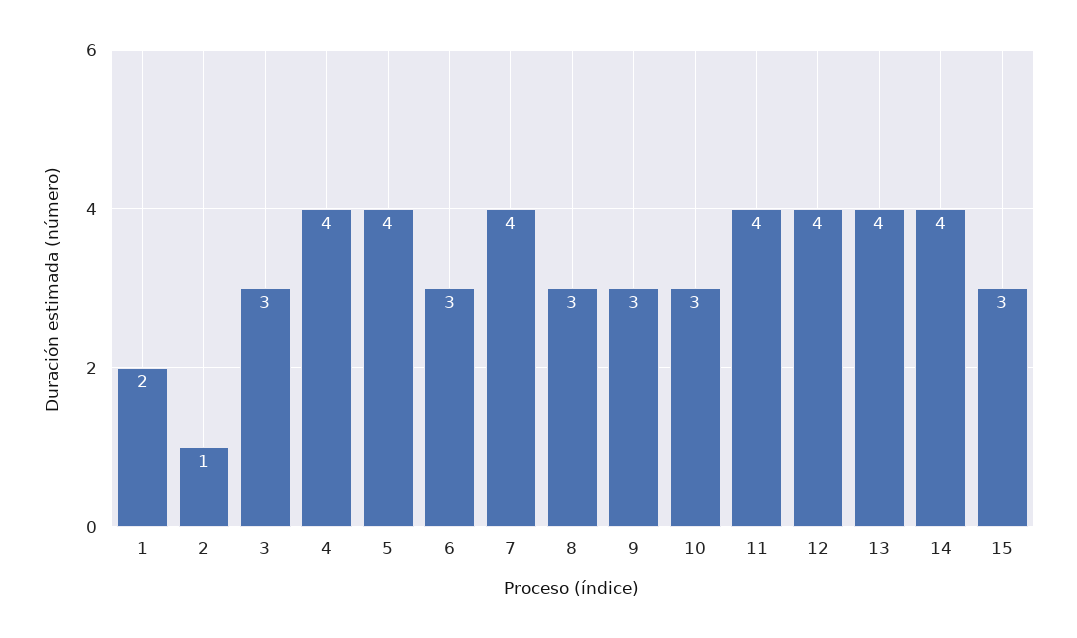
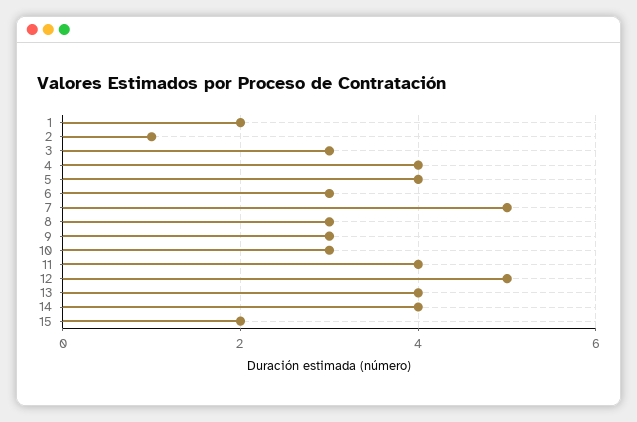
7: 4 -> 5
12: 4 -> 5
15: 3 -> 2

